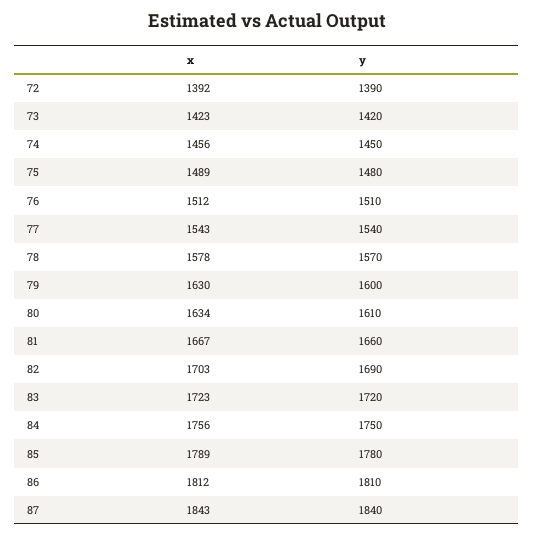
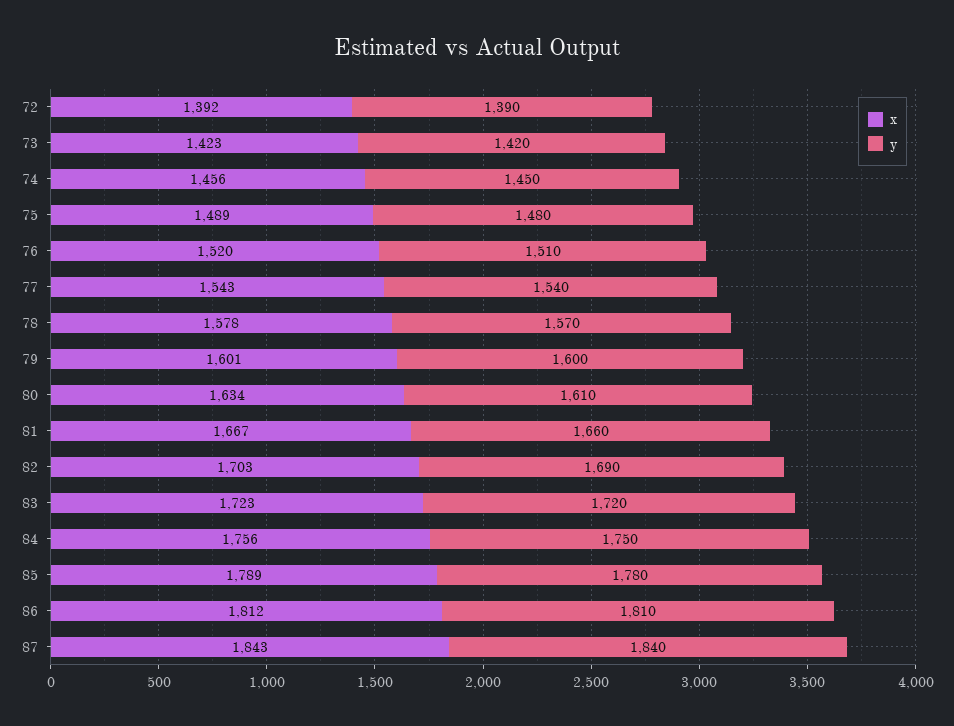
x, 76: 1512 -> 1520
x, 79: 1630 -> 1601

